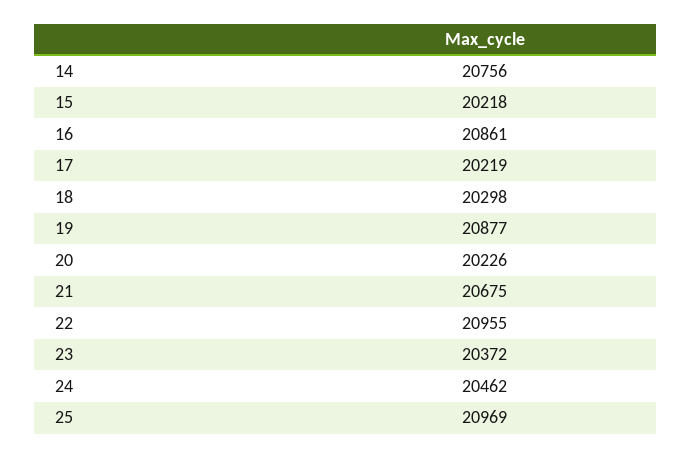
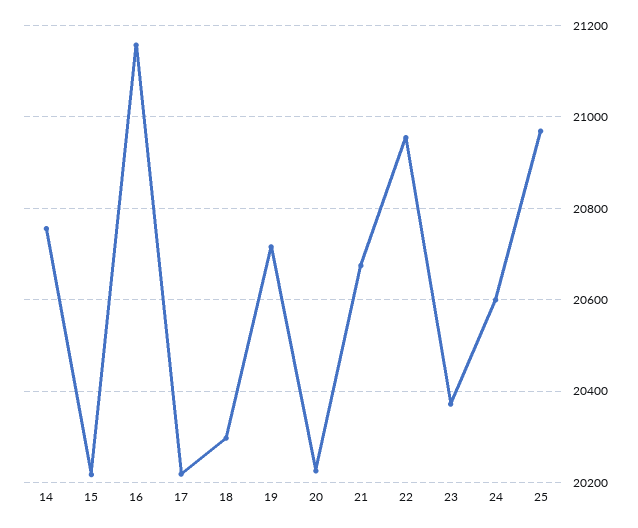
16: 20861 -> 21160
19: 20877 -> 20720
24: 20462 -> 20600

